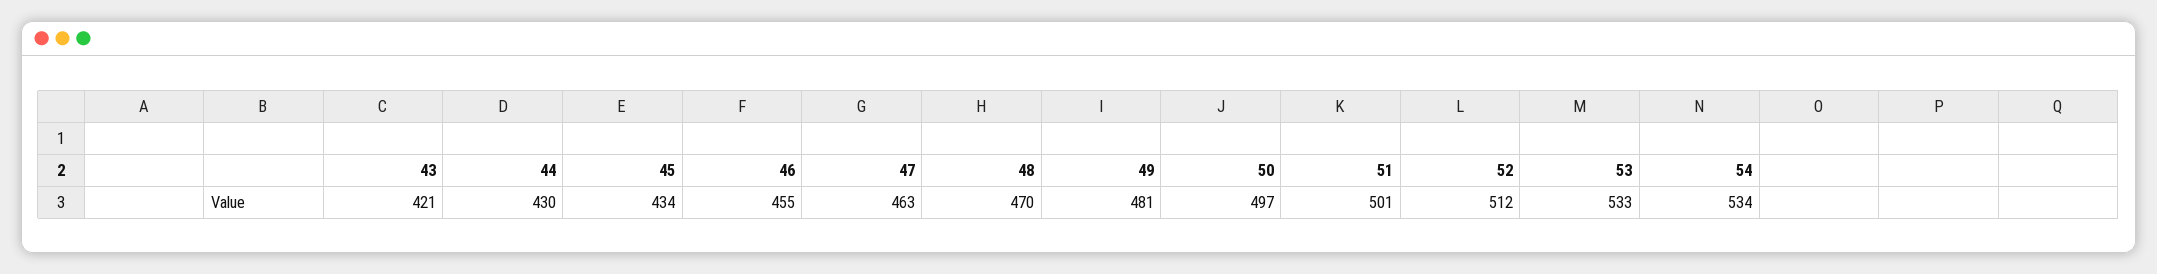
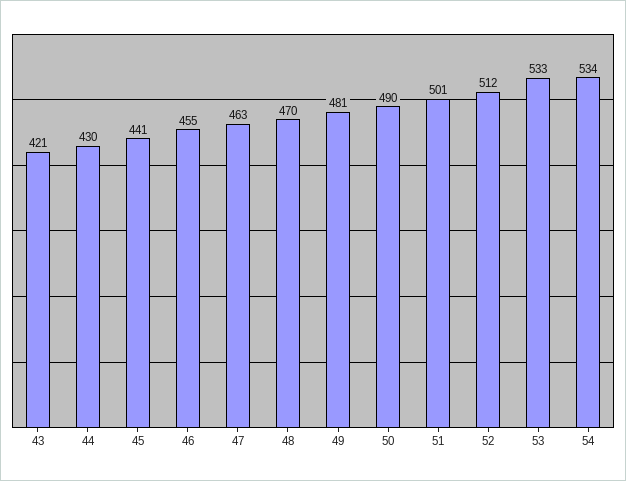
45: 434 -> 441
50: 497 -> 490

